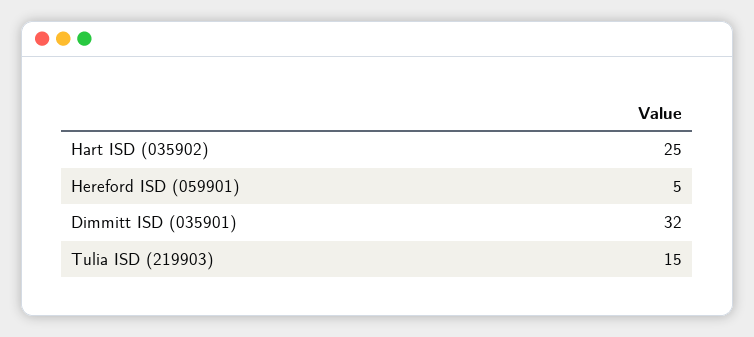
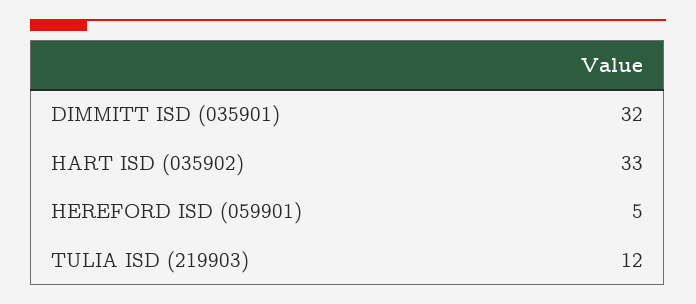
Hart ISD (035902): 25 -> 33
Tulia ISD (219903): 15 -> 12

